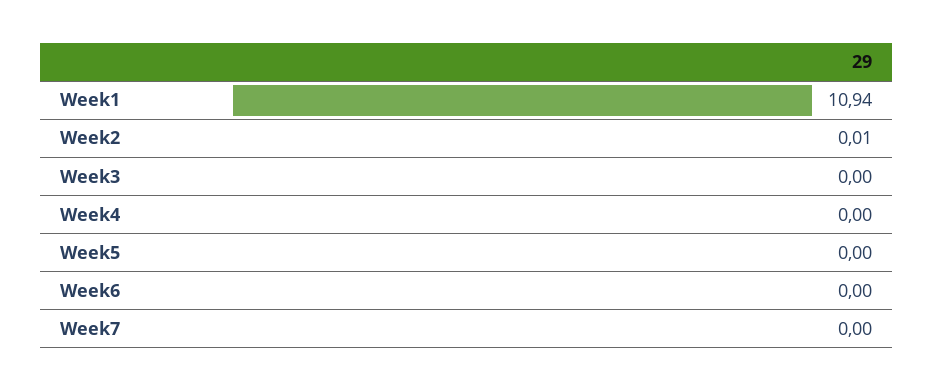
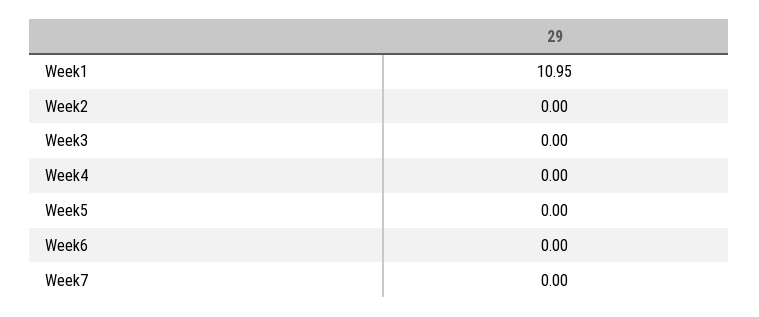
Week1: 10.94 -> 10.95
Week2: 0.01 -> 0

